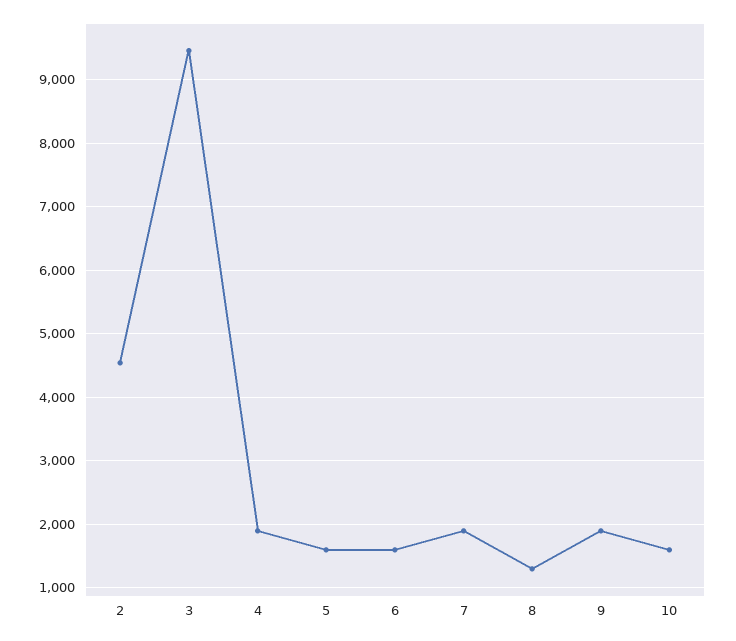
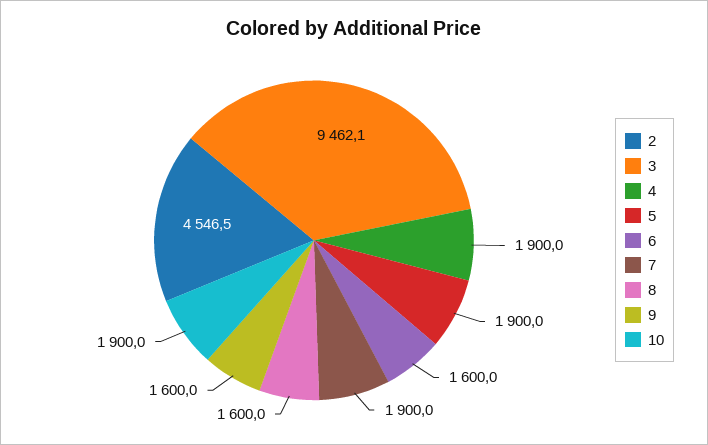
5: 1600 -> 1900
8: 1300 -> 1600
9: 1900 -> 1600
10: 1600 -> 1900

